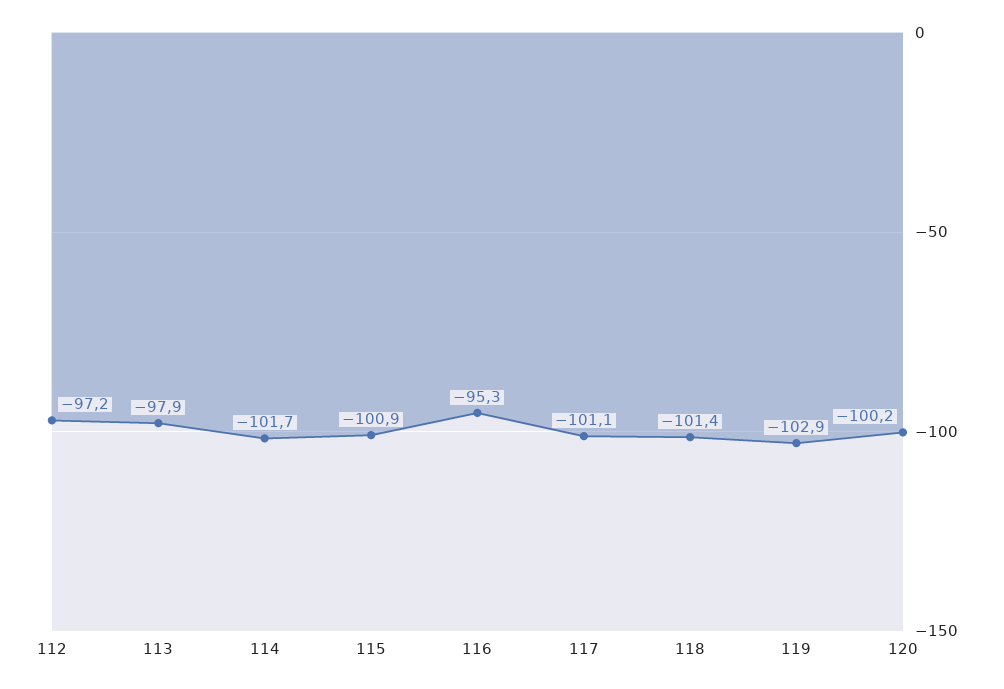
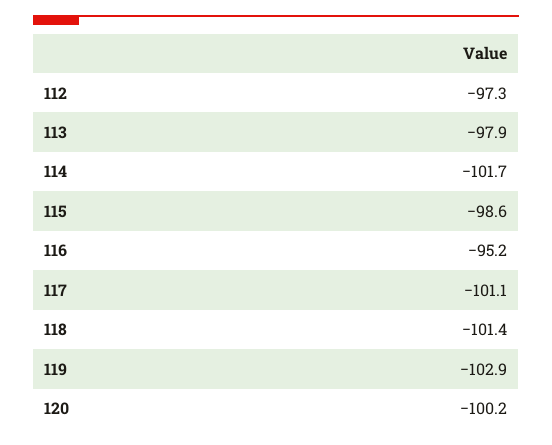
112: -97.2 -> -97.3
115: -100.9 -> -98.6
116: -95.3 -> -95.2

